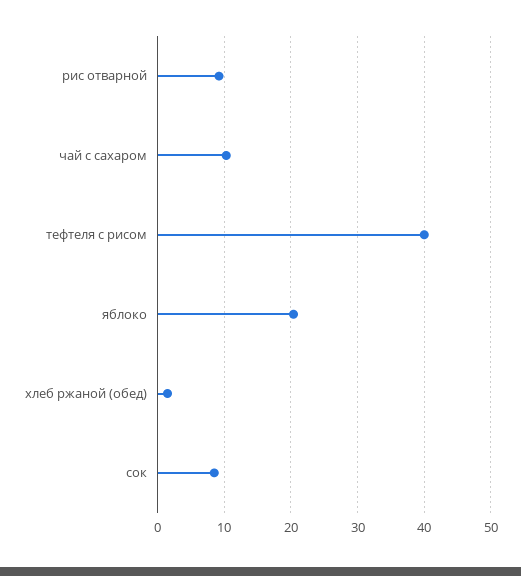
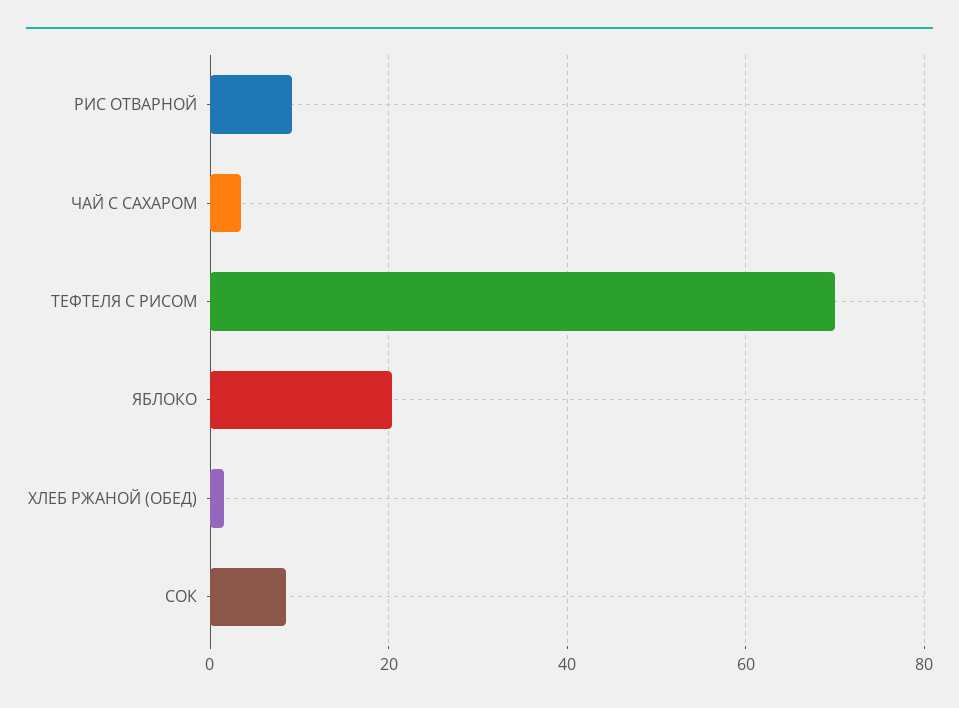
чай с сахаром: 10 -> 4
тефтеля с рисом: 40 -> 70

